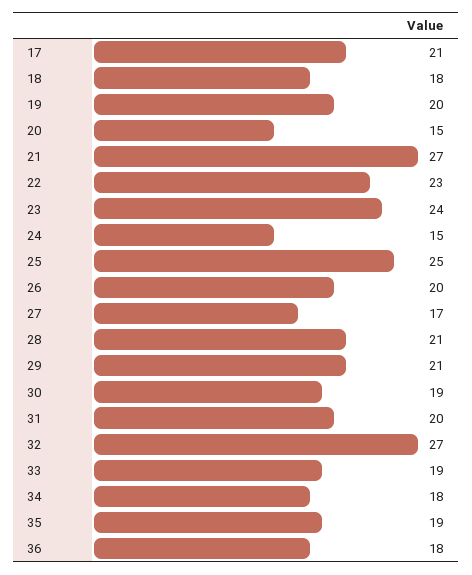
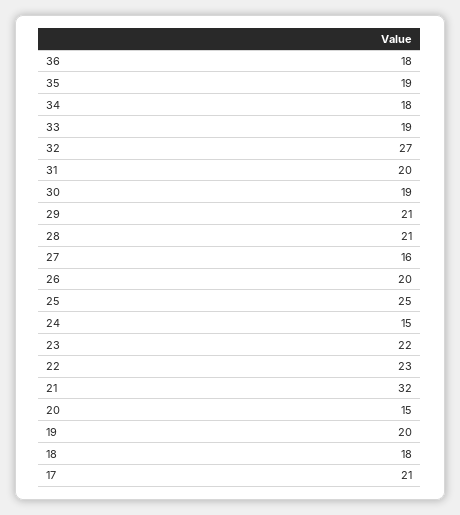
21: 27 -> 32
23: 24 -> 22
27: 17 -> 16

